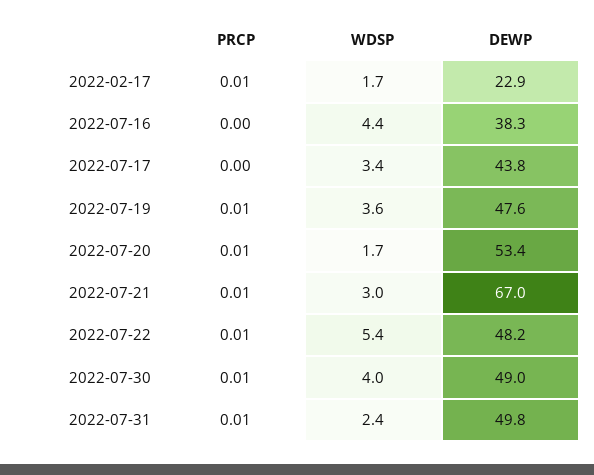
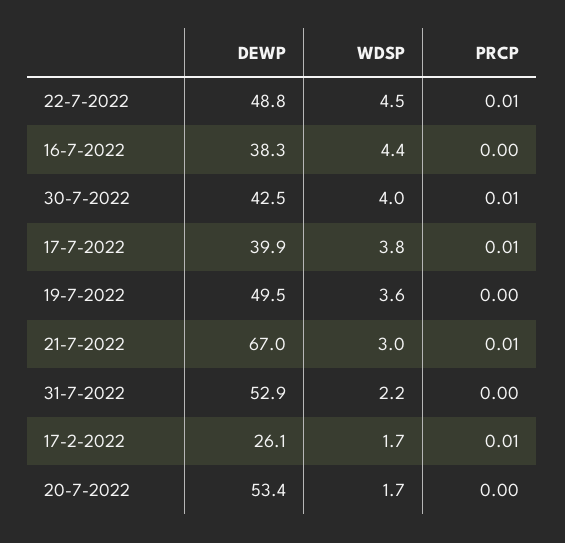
DEWP, 2022-02-17: 22.9 -> 26.1
PRCP, 2022-07-17: 0 -> 0.01
WDSP, 2022-07-17: 3.4 -> 3.8
DEWP, 2022-07-17: 43.8 -> 39.9
PRCP, 2022-07-19: 0.01 -> 0
DEWP, 2022-07-19: 47.6 -> 49.5
PRCP, 2022-07-20: 0.01 -> 0
WDSP, 2022-07-22: 5.4 -> 4.5
DEWP, 2022-07-22: 48.2 -> 48.8
DEWP, 2022-07-30: 49 -> 42.5
PRCP, 2022-07-31: 0.01 -> 0
WDSP, 2022-07-31: 2.4 -> 2.2
DEWP, 2022-07-31: 49.8 -> 52.9

